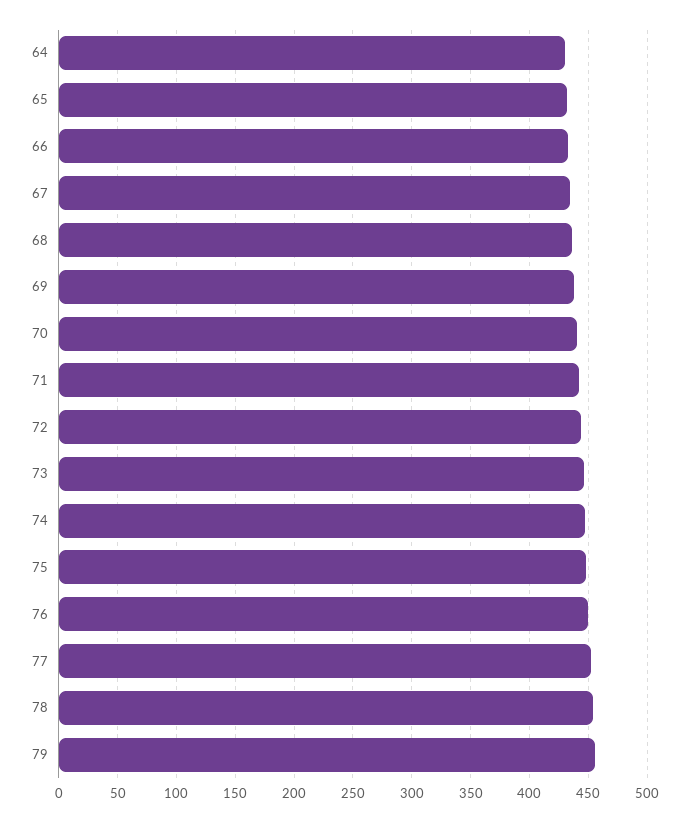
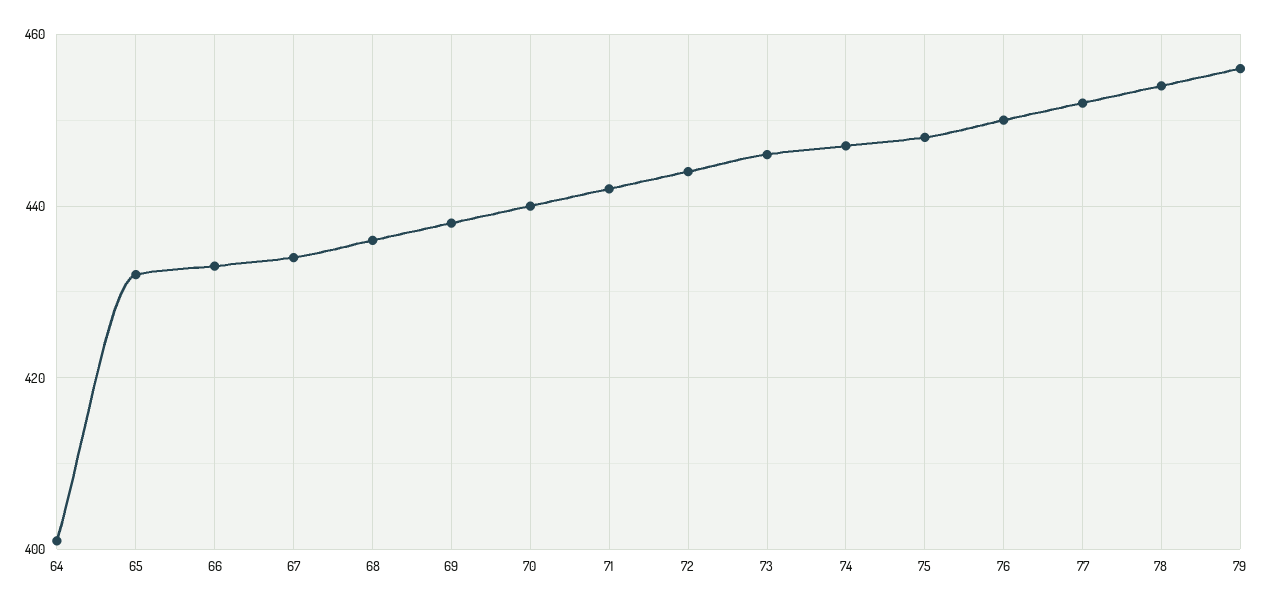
64: 430 -> 400

